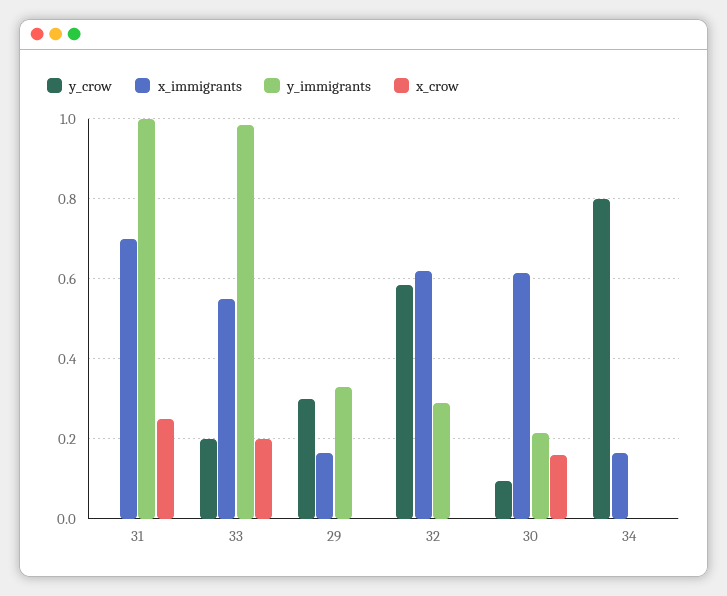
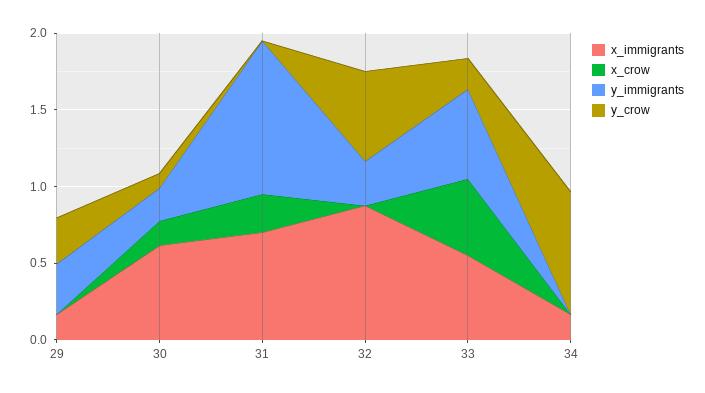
y_immigrants, 33: 0.98 -> 0.6
x_crow, 33: 0.2 -> 0.5
x_immigrants, 32: 0.62 -> 0.9

